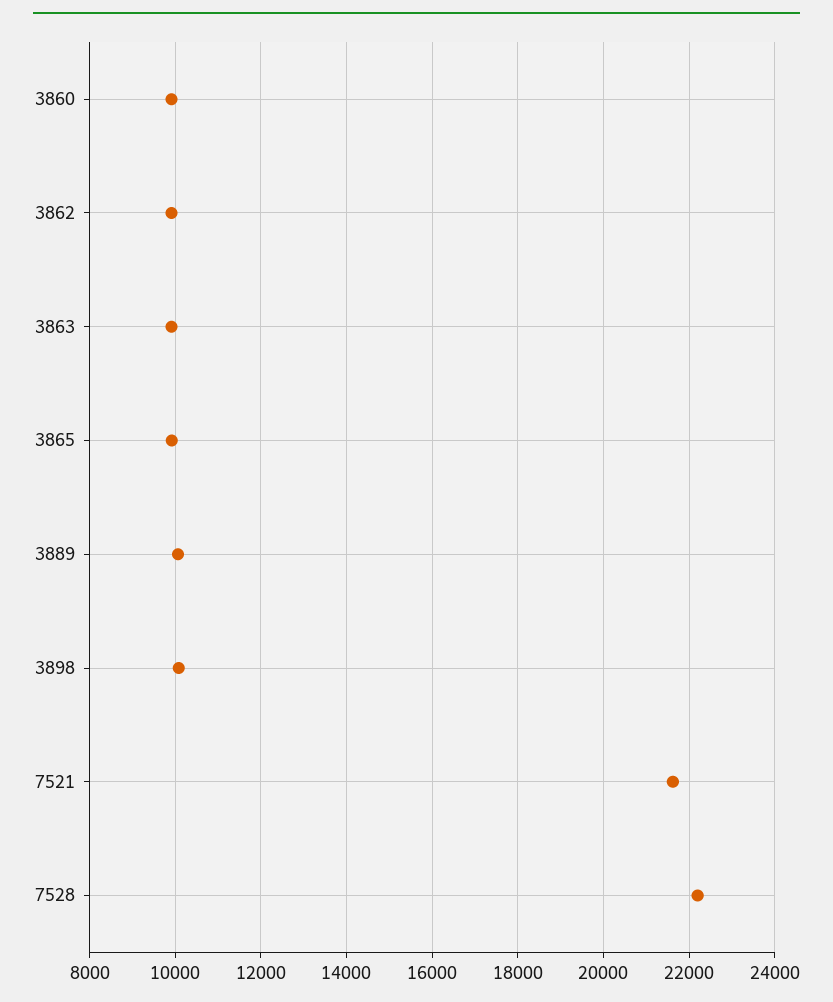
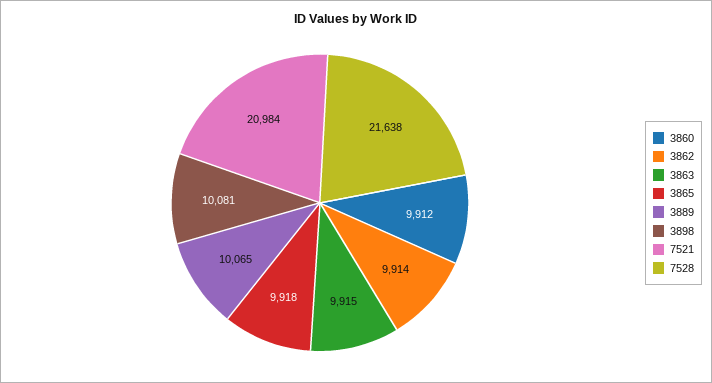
7521: 21600 -> 20984
7528: 22200 -> 21638

